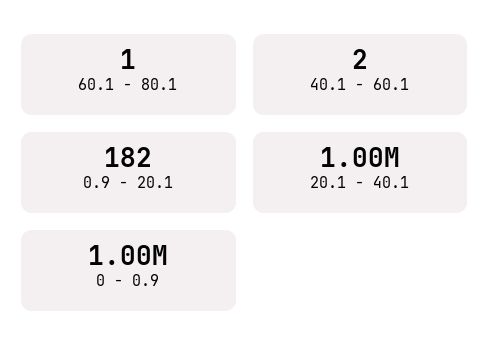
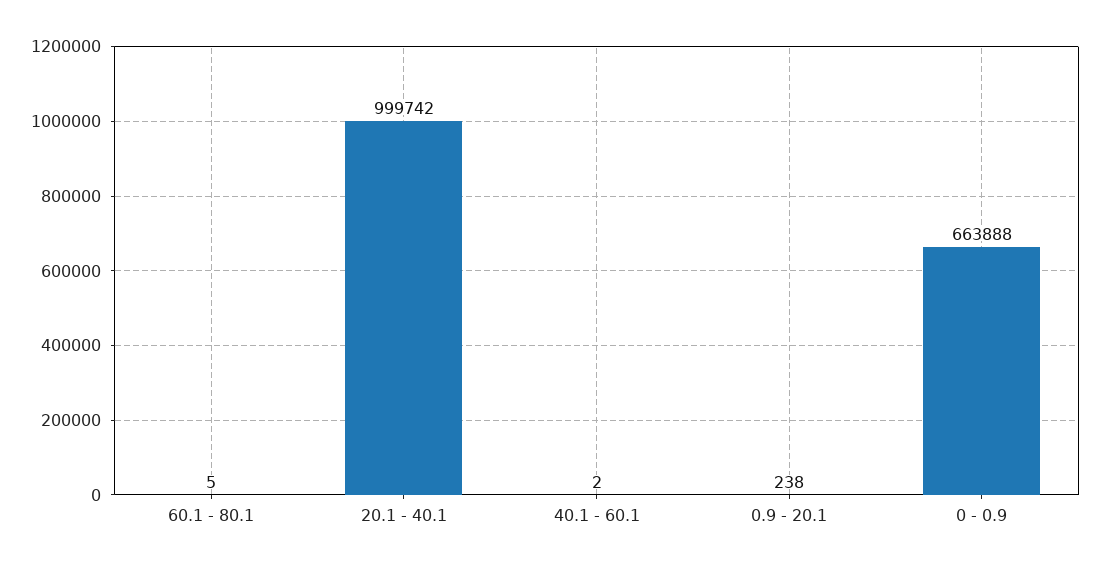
60.1 - 80.1: 1 -> 5
0.9 - 20.1: 182 -> 238
0 - 0.9: 1000000 -> 663888

